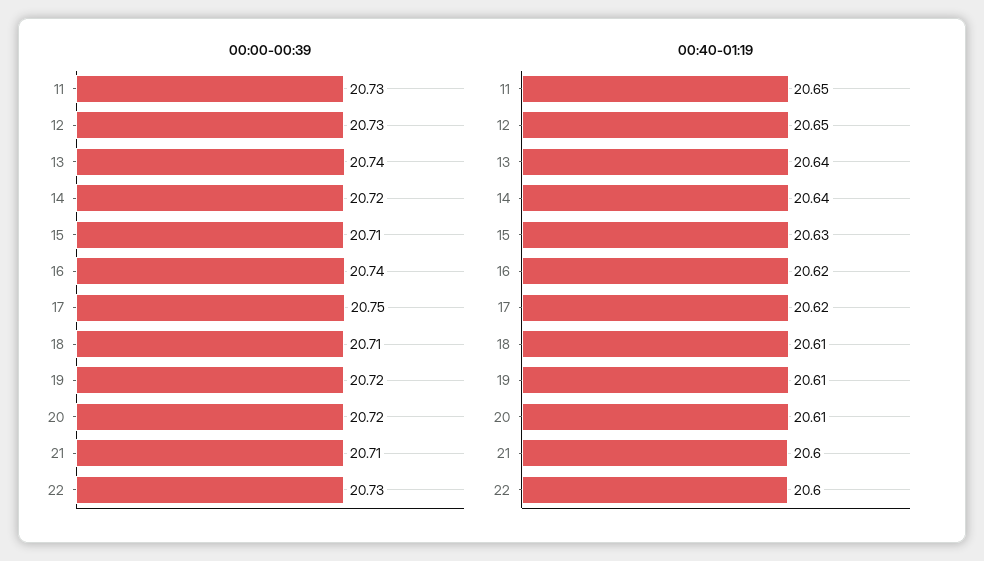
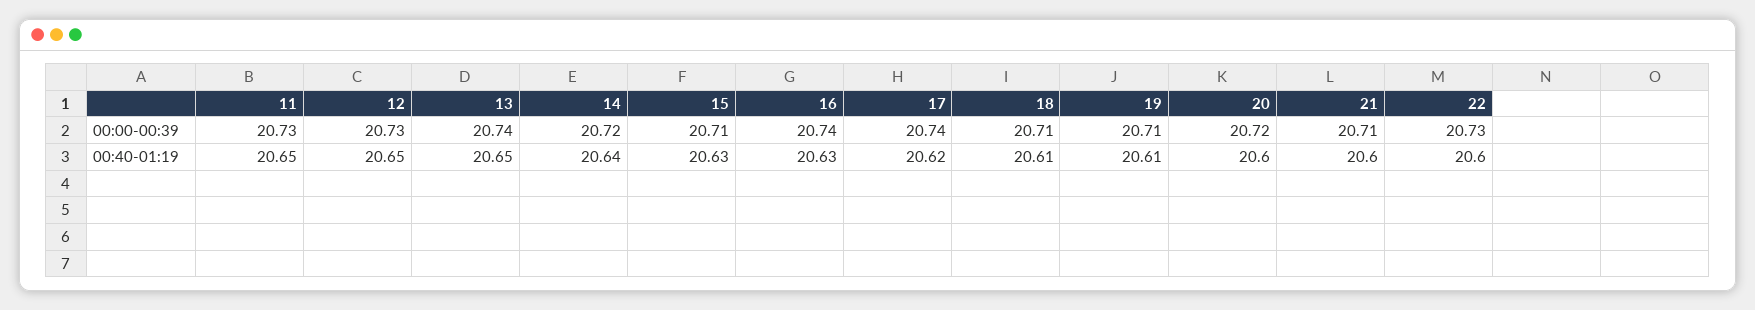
00:00-00:39, 17: 20.75 -> 20.74
00:00-00:39, 19: 20.72 -> 20.71
00:40-01:19, 13: 20.64 -> 20.65
00:40-01:19, 16: 20.62 -> 20.63
00:40-01:19, 20: 20.61 -> 20.6

